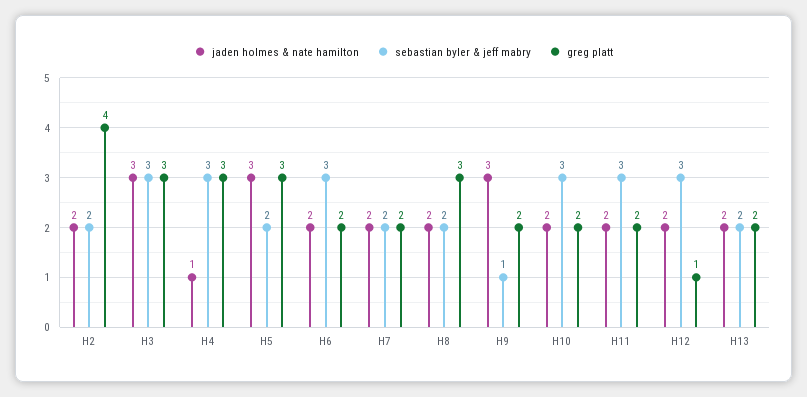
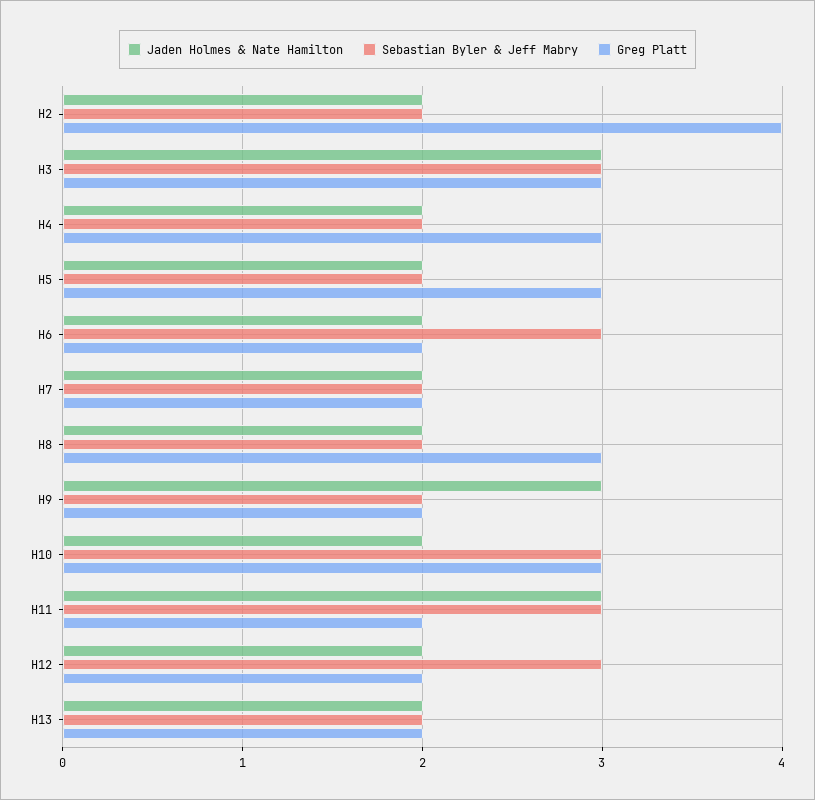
jaden holmes & nate hamilton, H4: 1 -> 2
sebastian byler & jeff mabry, H4: 3 -> 2
jaden holmes & nate hamilton, H5: 3 -> 2
sebastian byler & jeff mabry, H9: 1 -> 2
greg platt, H10: 2 -> 3
jaden holmes & nate hamilton, H11: 2 -> 3
greg platt, H12: 1 -> 2

